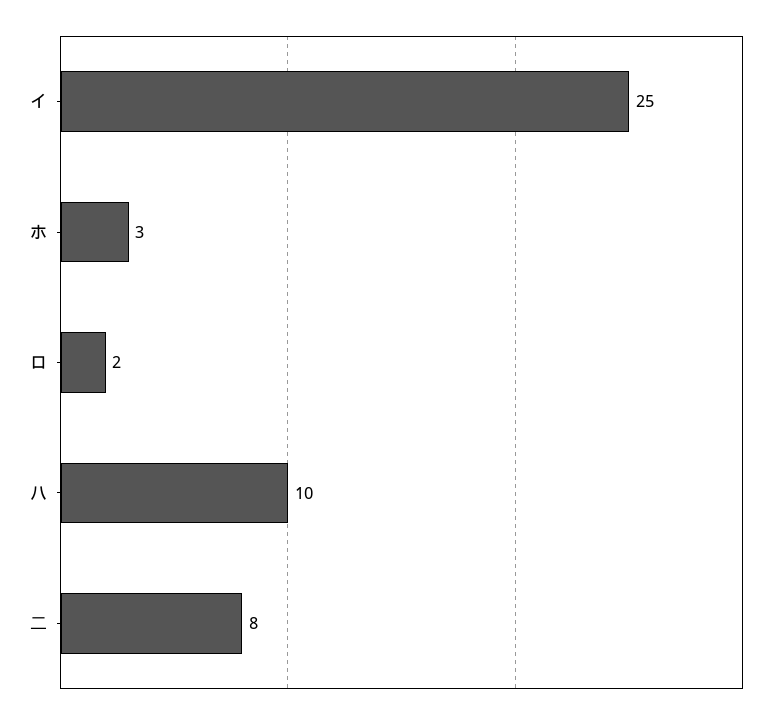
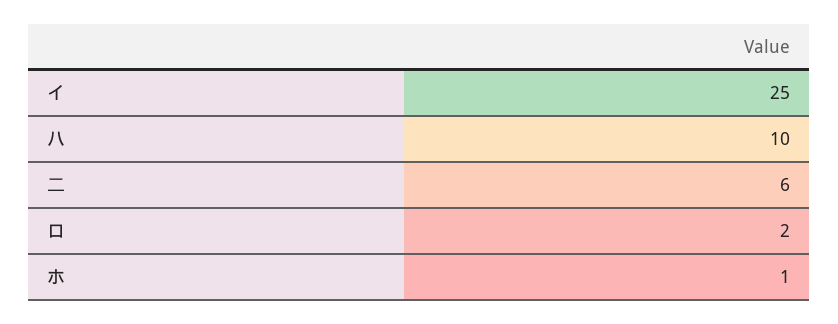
ホ: 3 -> 1
二: 8 -> 6

